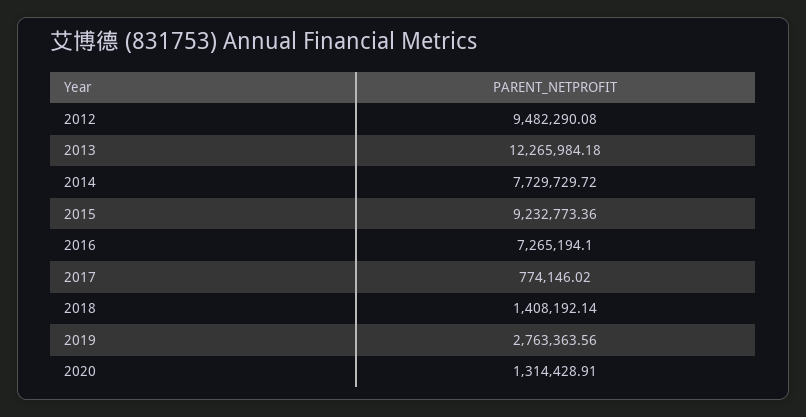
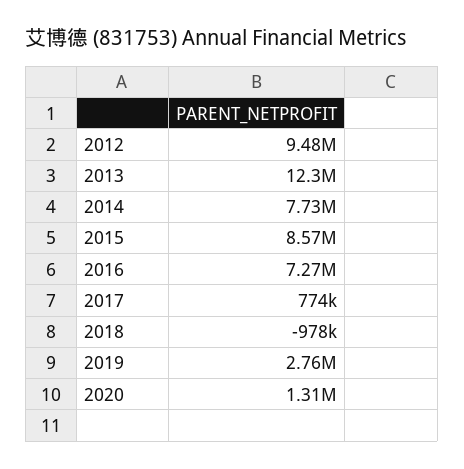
2015: 9232773.36 -> 8570000
2018: 1408192.14 -> -978000

